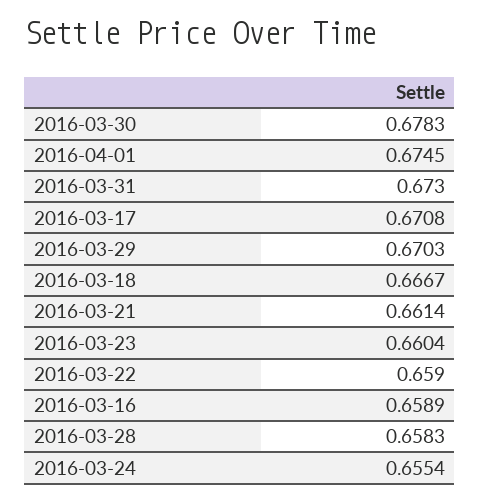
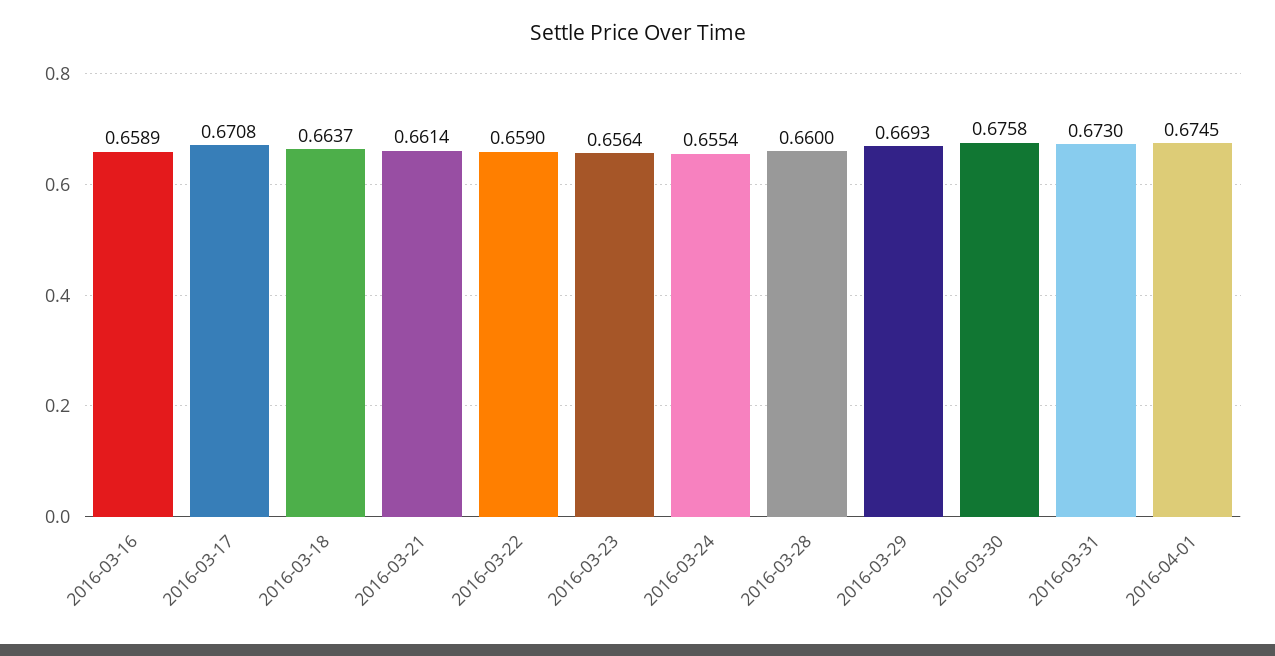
2016-03-30: 0.6783 -> 0.6758
2016-03-29: 0.6703 -> 0.6693
2016-03-18: 0.6667 -> 0.6637
2016-03-23: 0.6604 -> 0.6564
2016-03-28: 0.6583 -> 0.66

